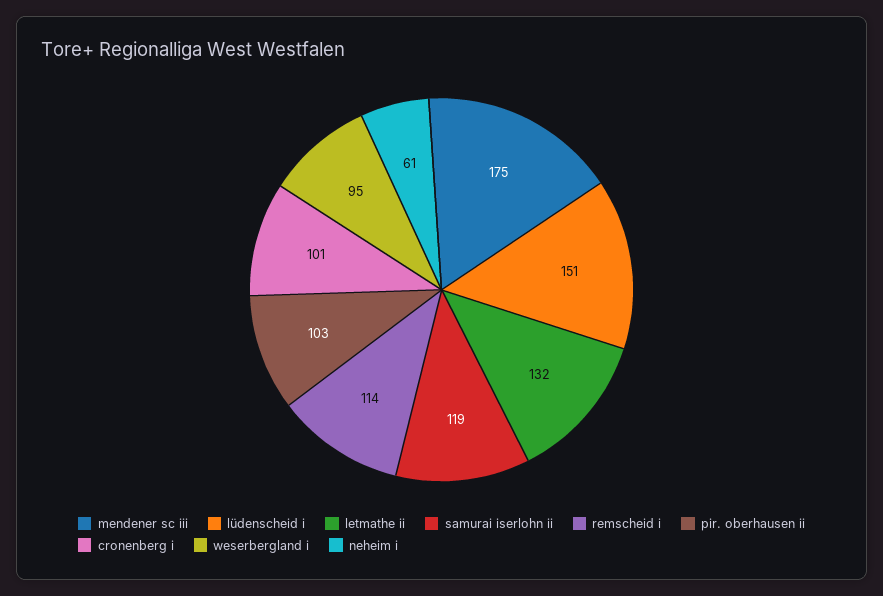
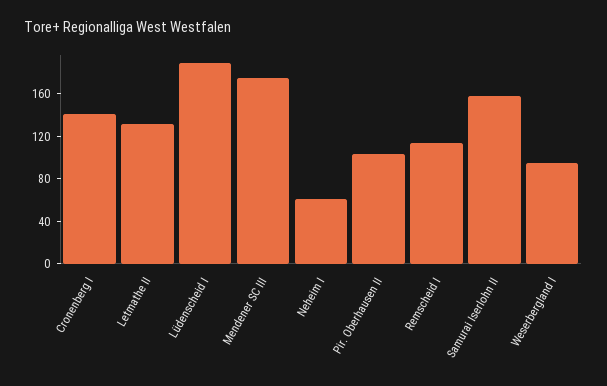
lüdenscheid i: 151 -> 190
samurai iserlohn ii: 119 -> 160
cronenberg i: 101 -> 140

